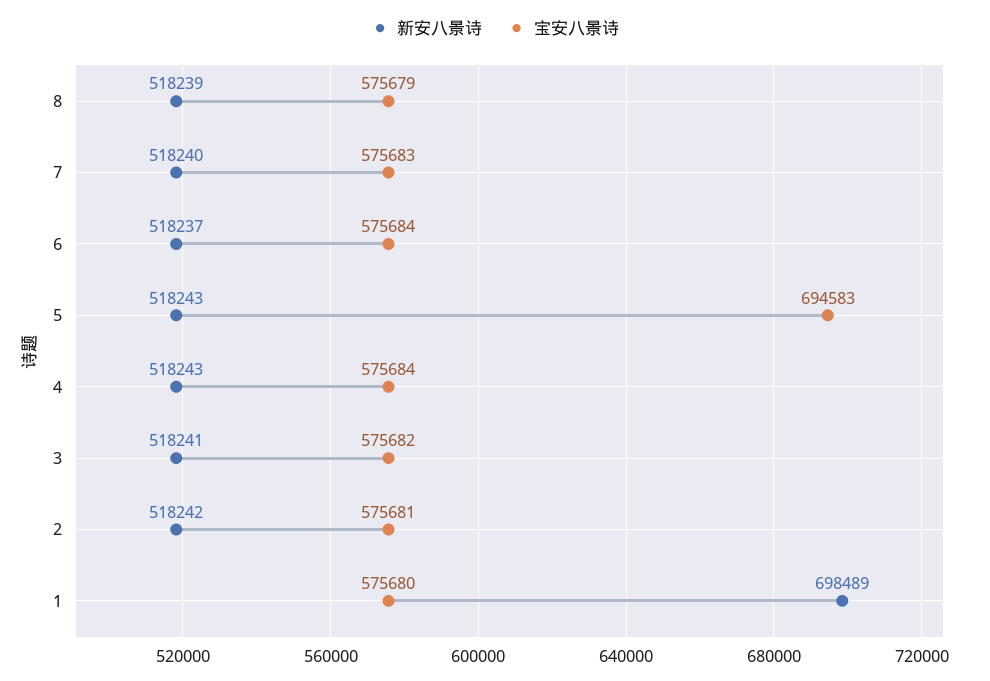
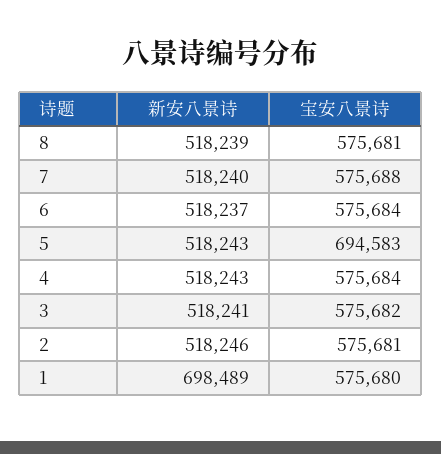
宝安八景诗, 8: 575679 -> 575681
宝安八景诗, 7: 575683 -> 575688
新安八景诗, 2: 518242 -> 518246

